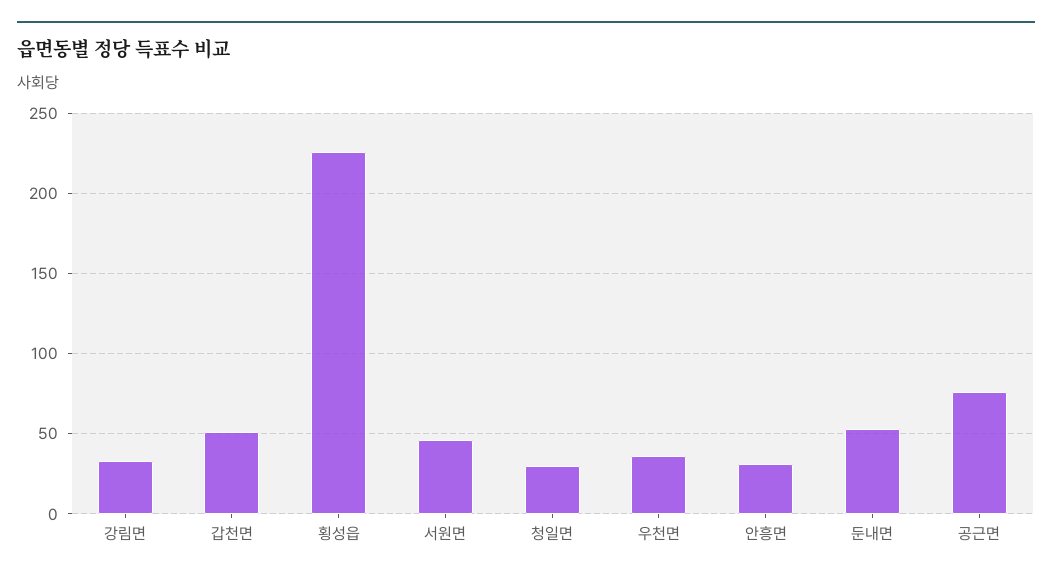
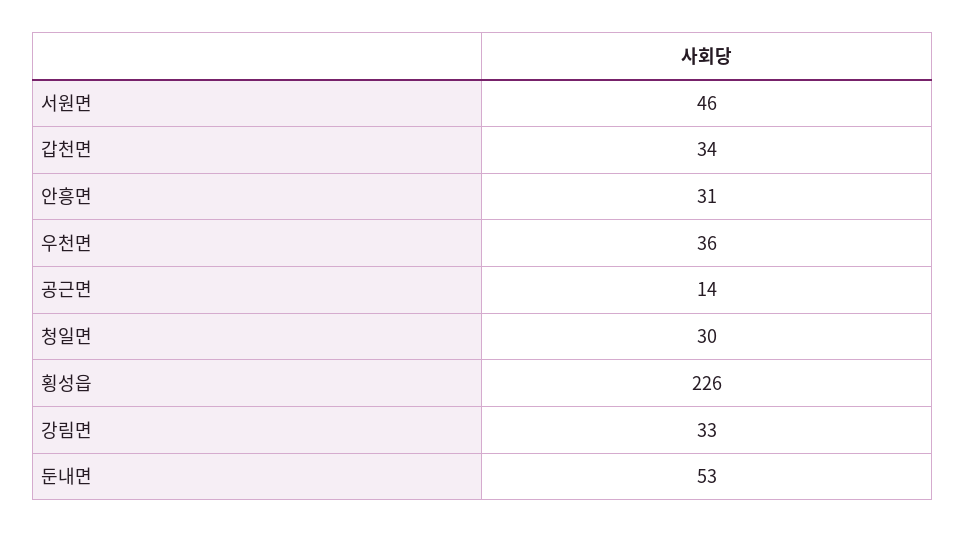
갑천면: 50 -> 34
공근면: 75 -> 14

